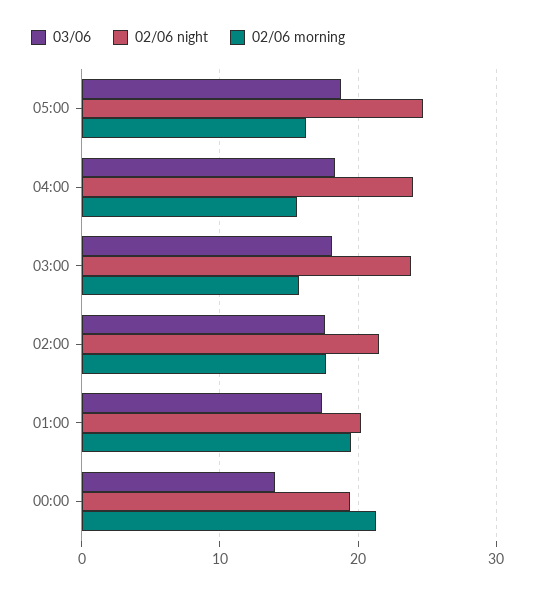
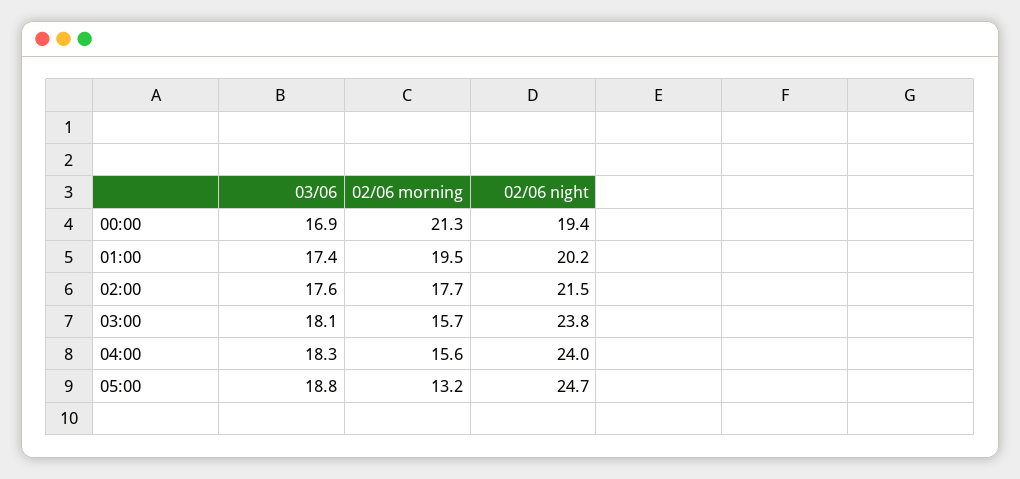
02/06 morning, 05:00: 16 -> 13.2
03/06, 00:00: 14 -> 16.9

